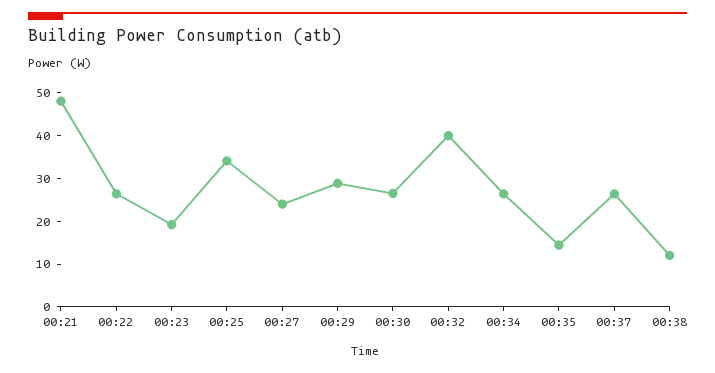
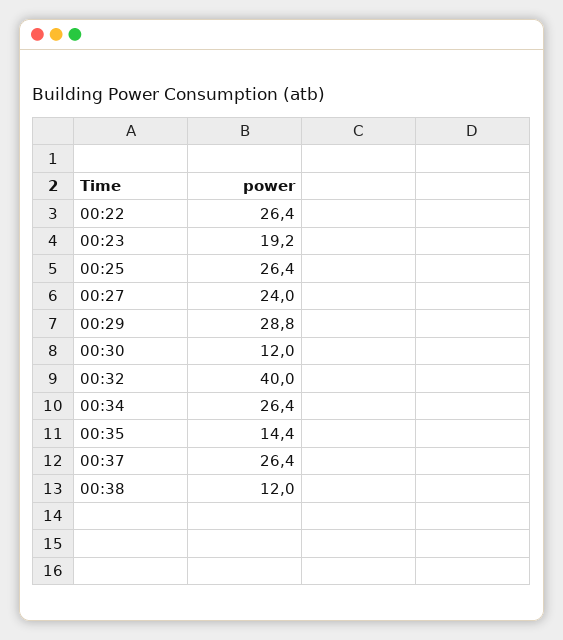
00:21: 48 -> none
00:25: 34 -> 26.4
00:30: 26 -> 12

